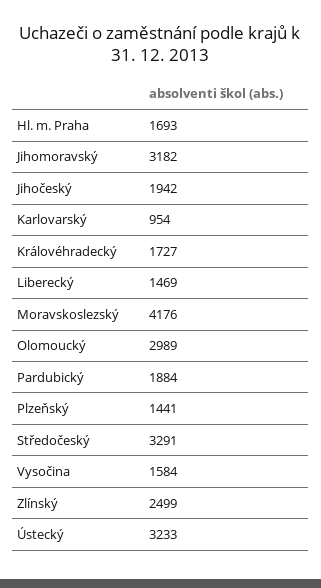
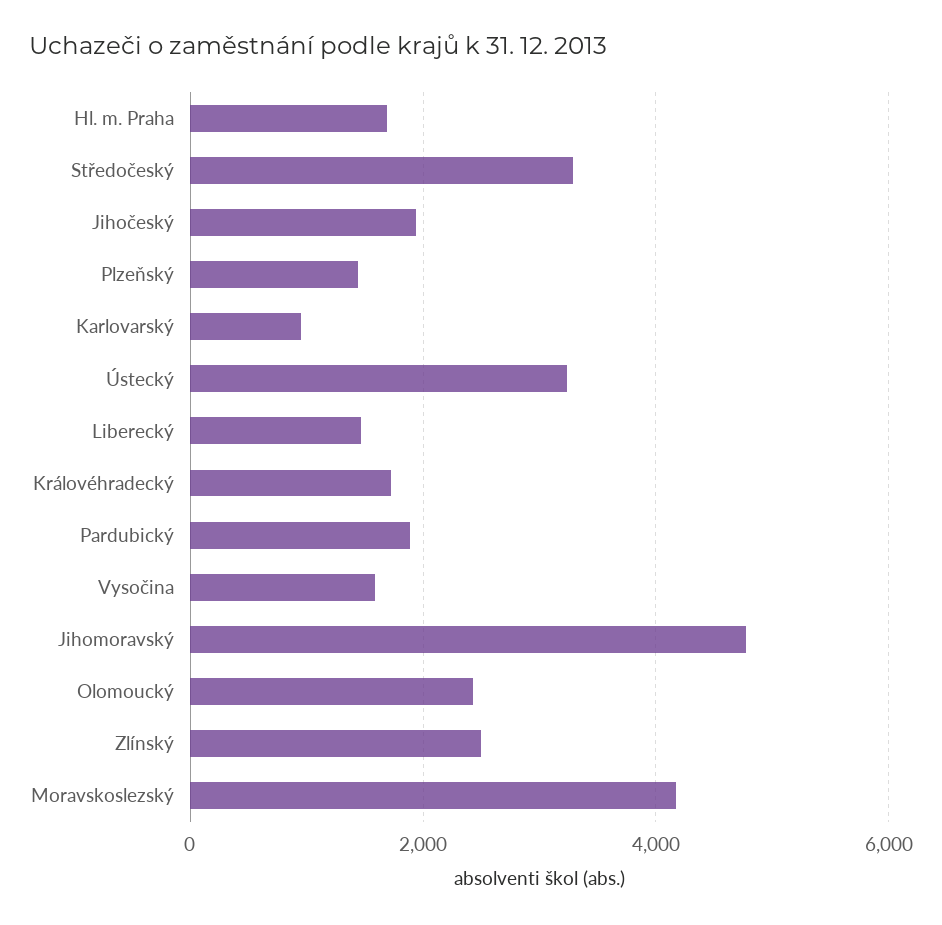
Jihomoravský: 3182 -> 4800
Olomoucký: 2989 -> 2400

